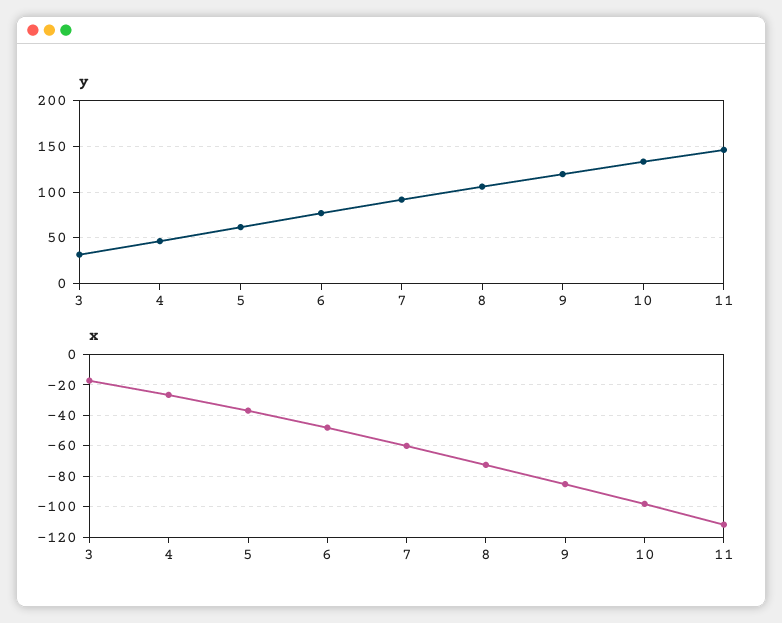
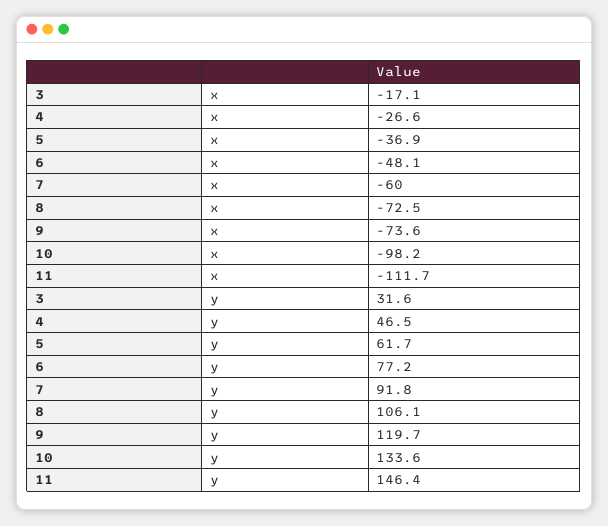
x, 9: -85 -> -73.6

